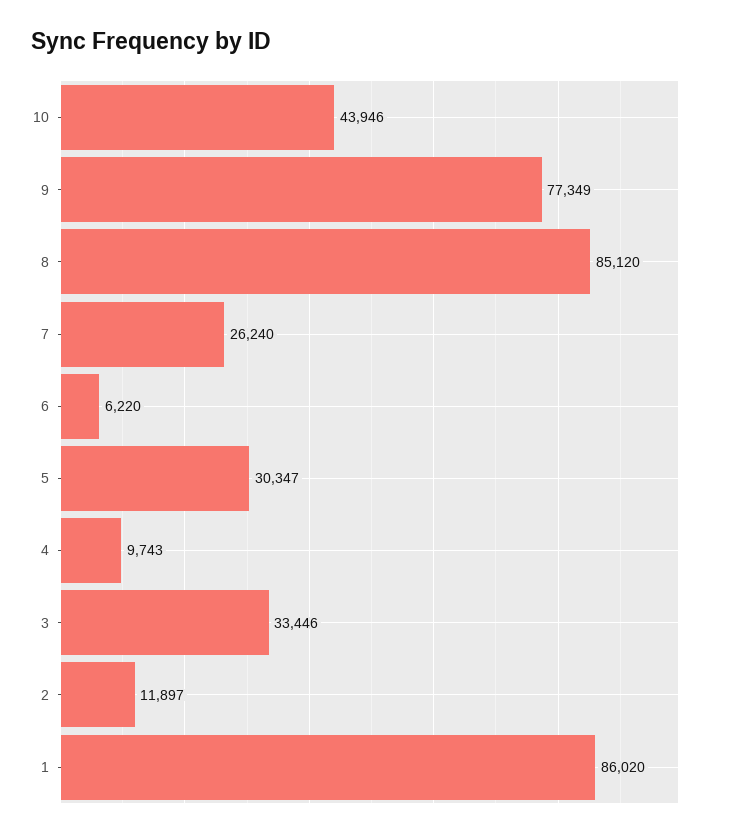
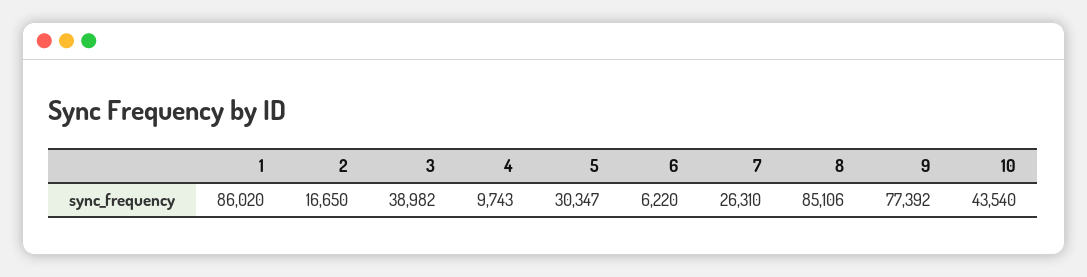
10: 43946 -> 43540
9: 77349 -> 77392
8: 85120 -> 85106
7: 26240 -> 26310
3: 33446 -> 38982
2: 11897 -> 16650

